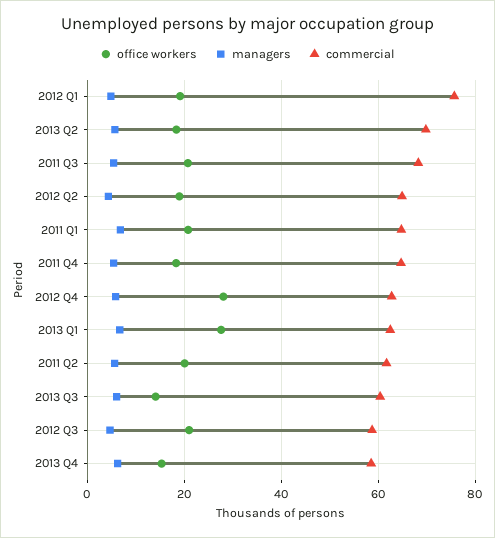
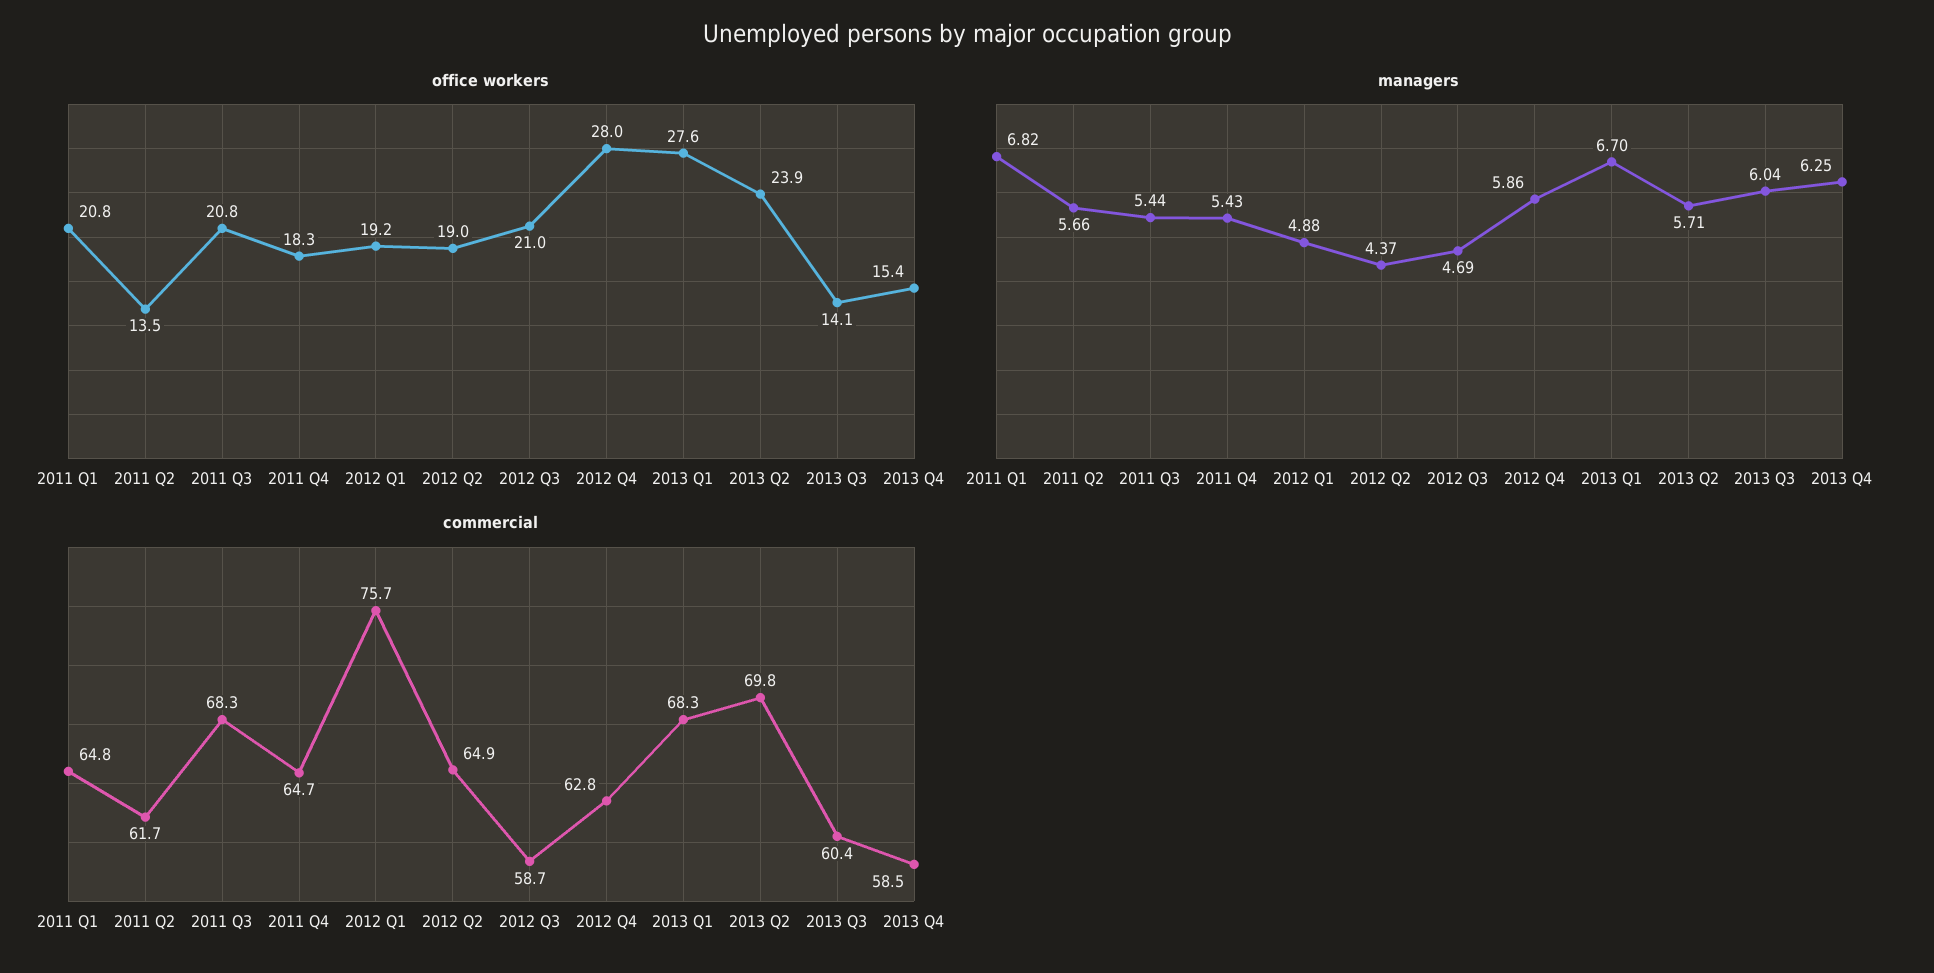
office workers, 2013 Q2: 18 -> 23.9
commercial, 2013 Q1: 62 -> 68.3
office workers, 2011 Q2: 20 -> 13.5

